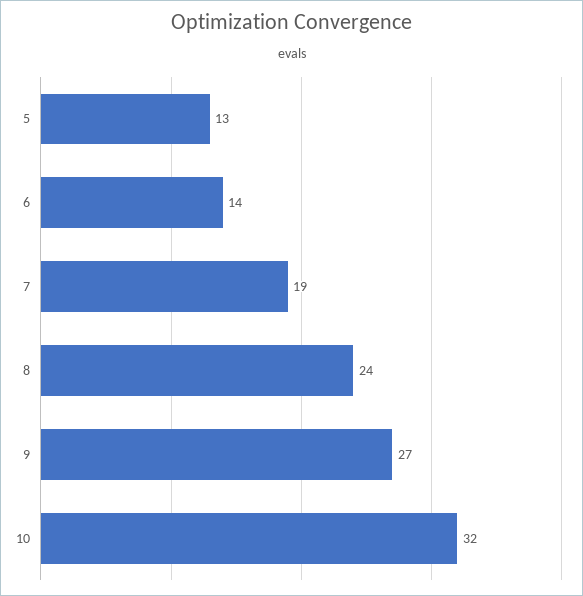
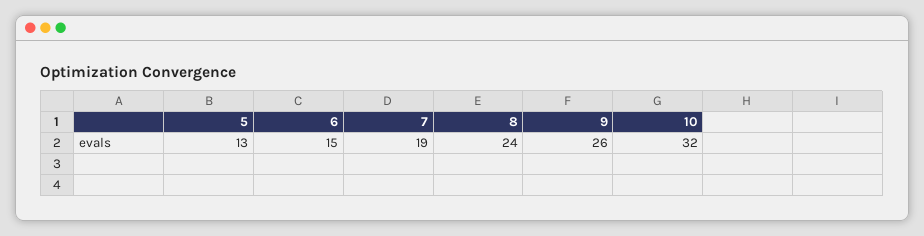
6: 14 -> 15
9: 27 -> 26

